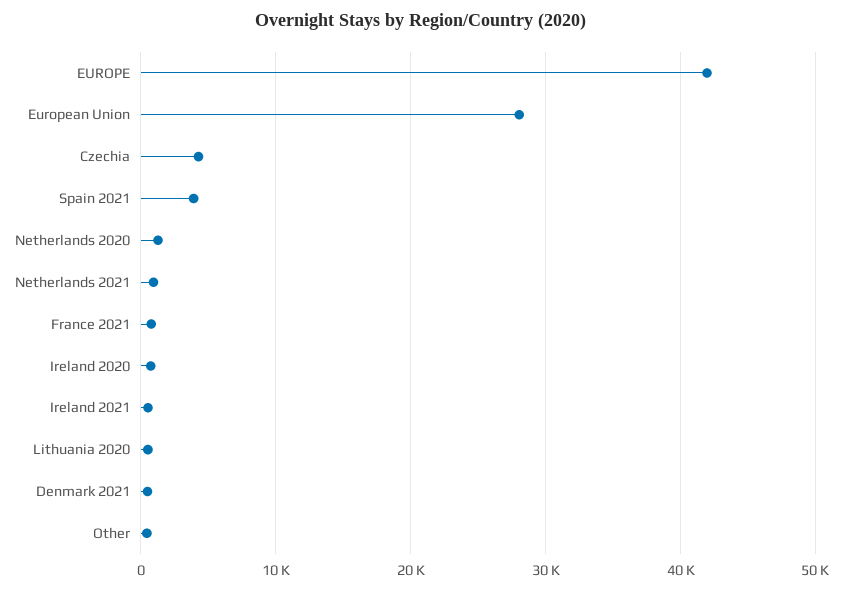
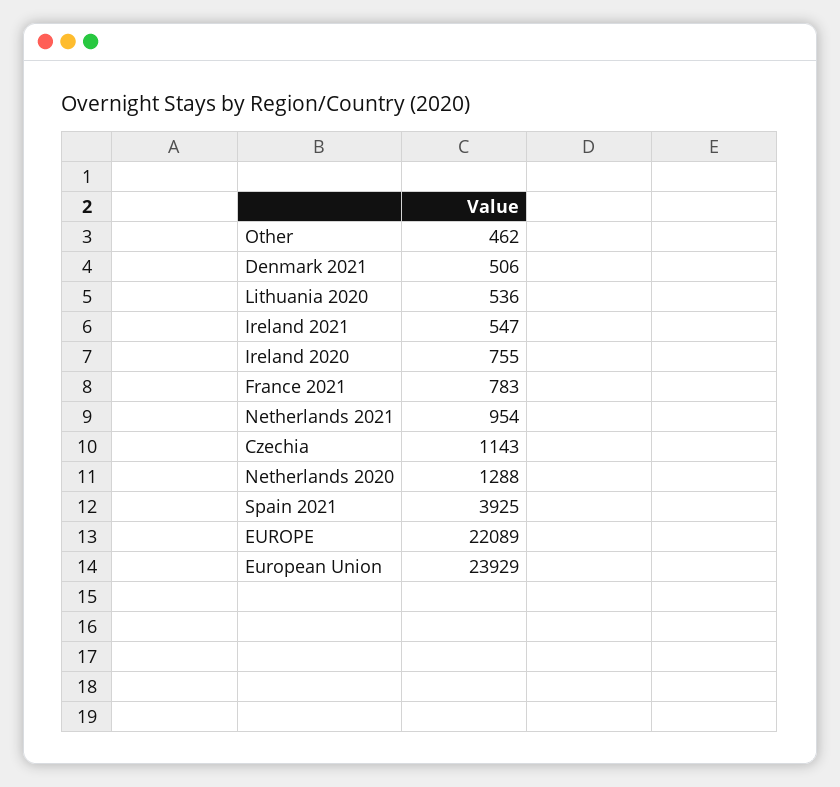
EUROPE: 42000 -> 22089
European Union: 28000 -> 23929
Czechia: 4000 -> 1143

